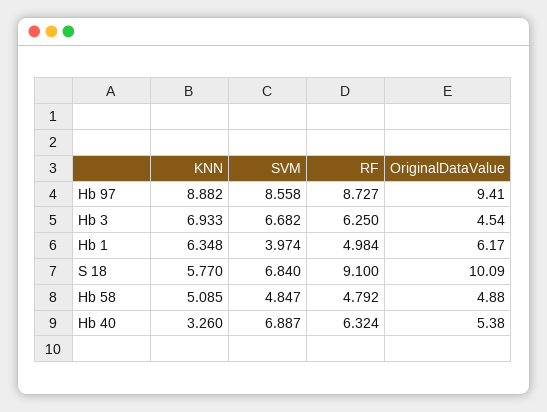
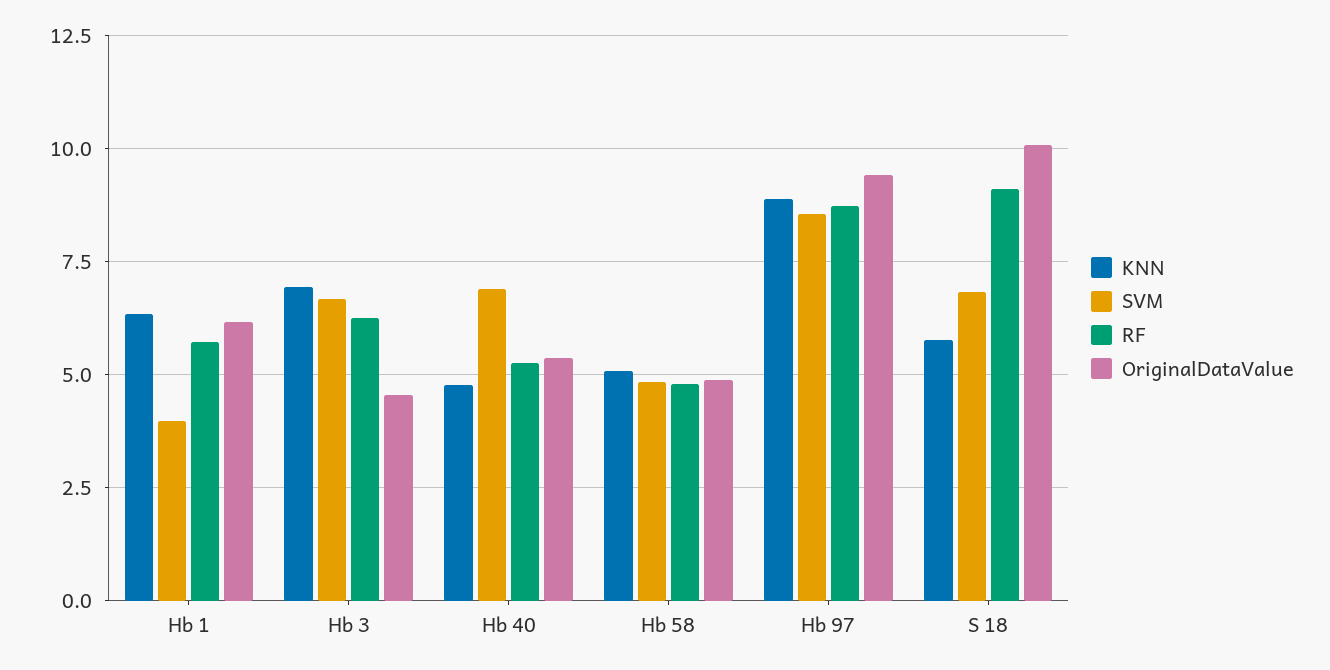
RF, Hb 1: 4.984 -> 5.75
KNN, Hb 40: 3.26 -> 4.75
RF, Hb 40: 6.324 -> 5.25

